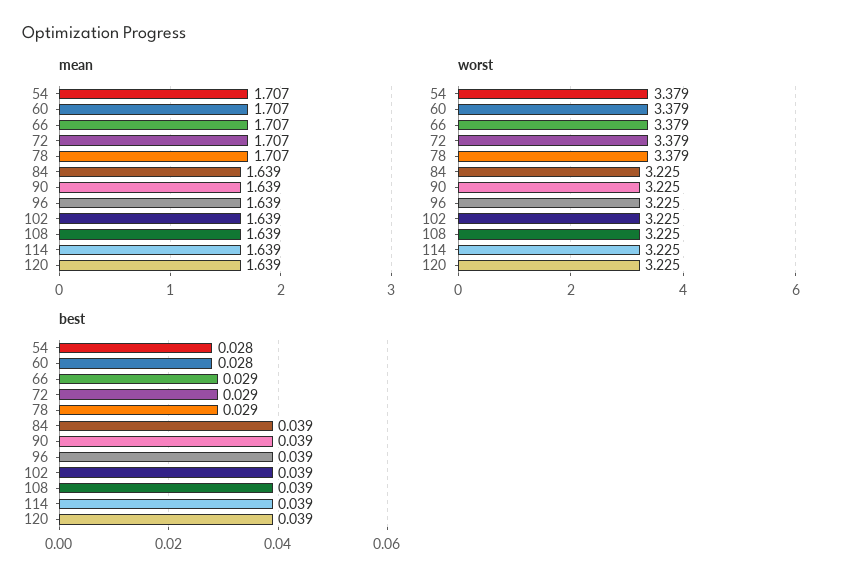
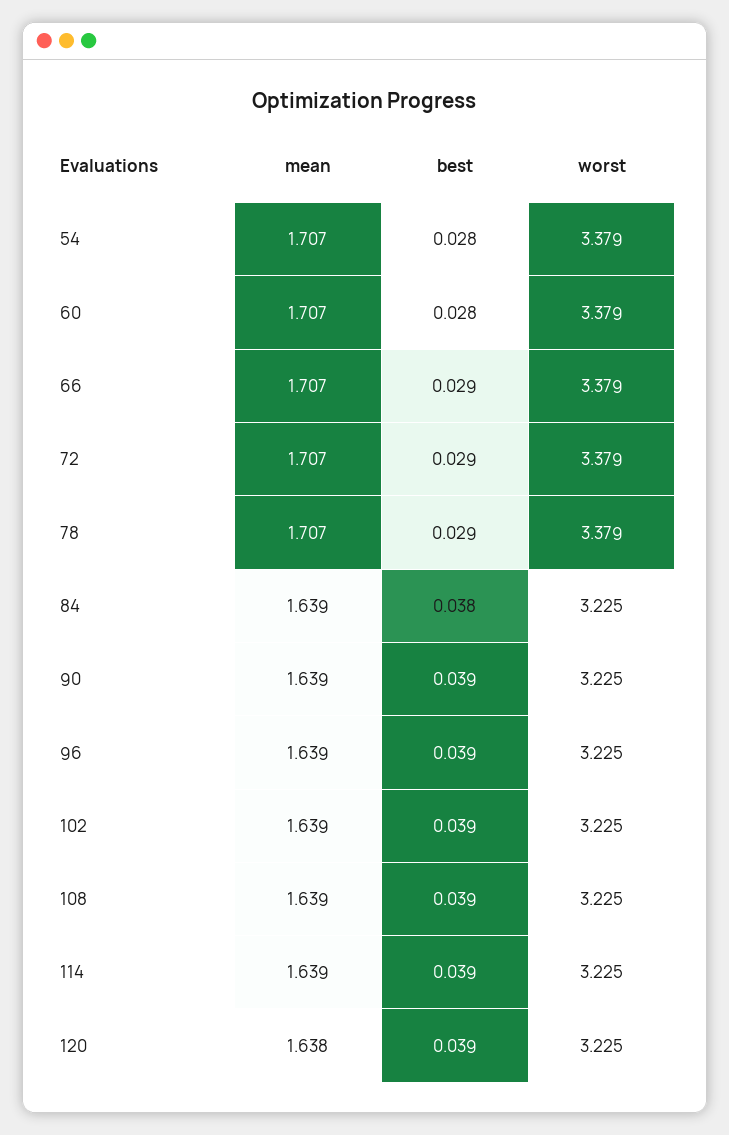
mean, 120: 1.639 -> 1.638
best, 84: 0.039 -> 0.038

